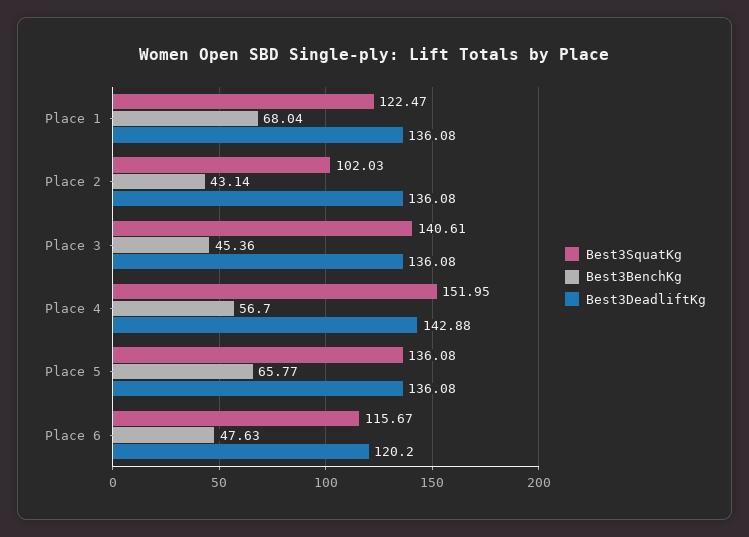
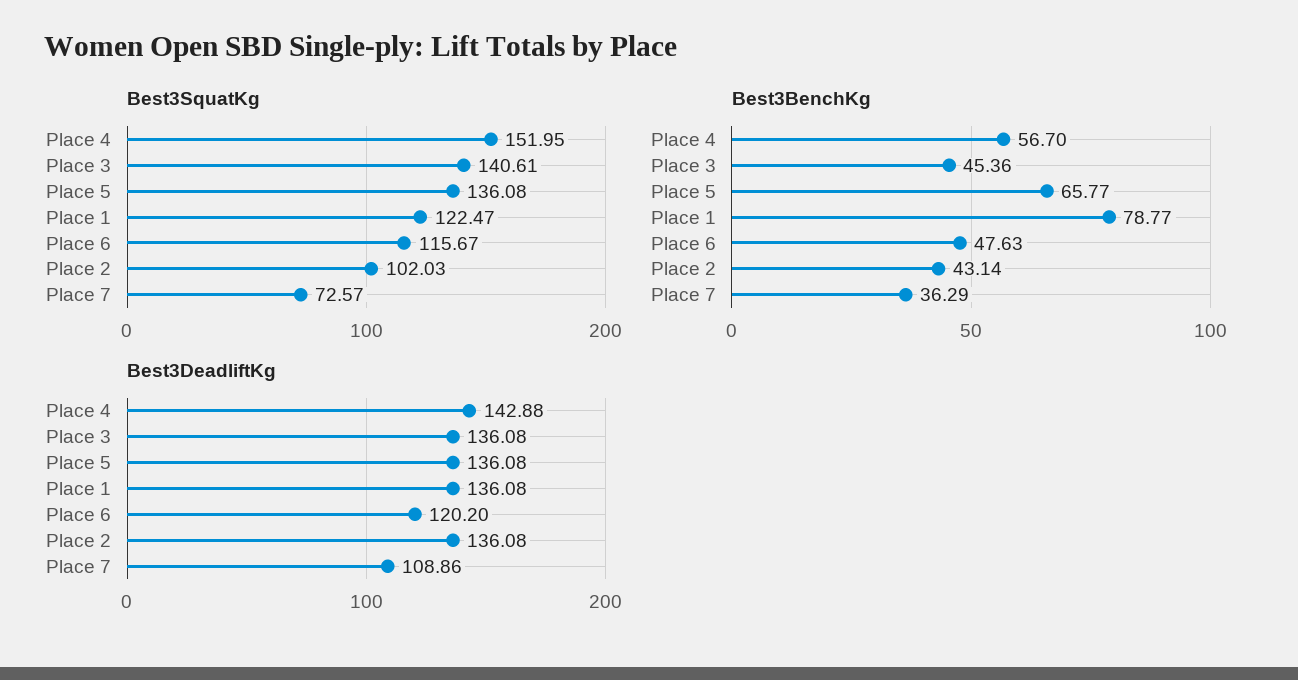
Best3BenchKg, Place 1: 68.04 -> 78.77
Best3SquatKg, Place 7: none -> 72.57
Best3BenchKg, Place 7: none -> 36.29
Best3DeadliftKg, Place 7: none -> 108.86

